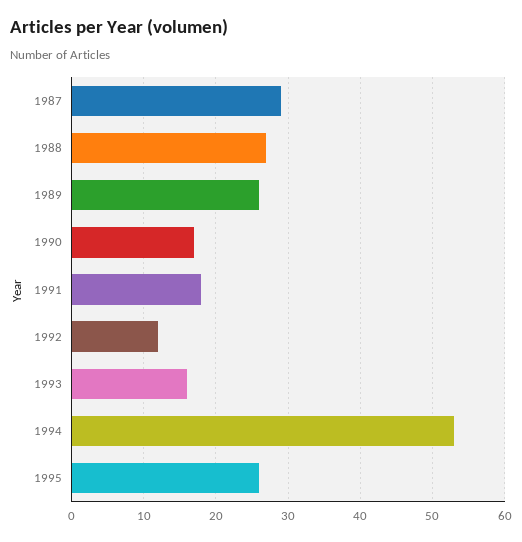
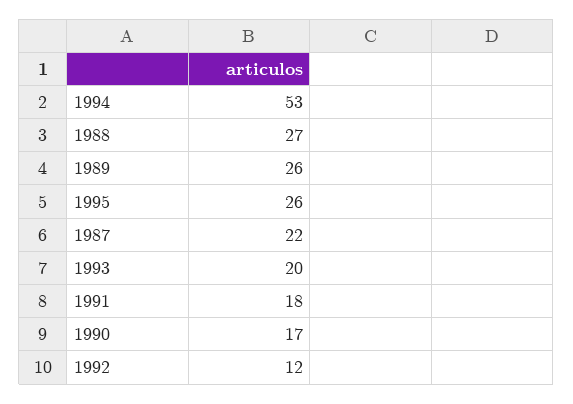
1987: 29 -> 22
1993: 16 -> 20

